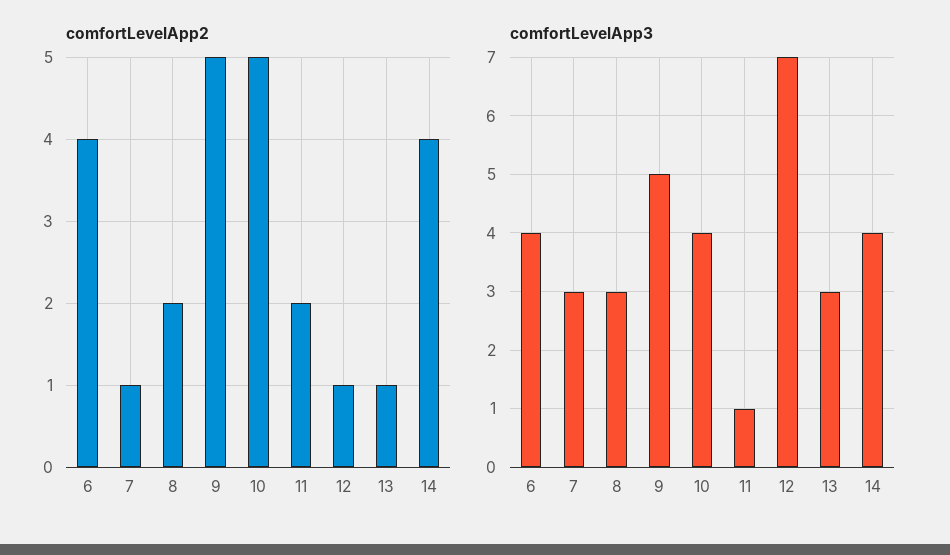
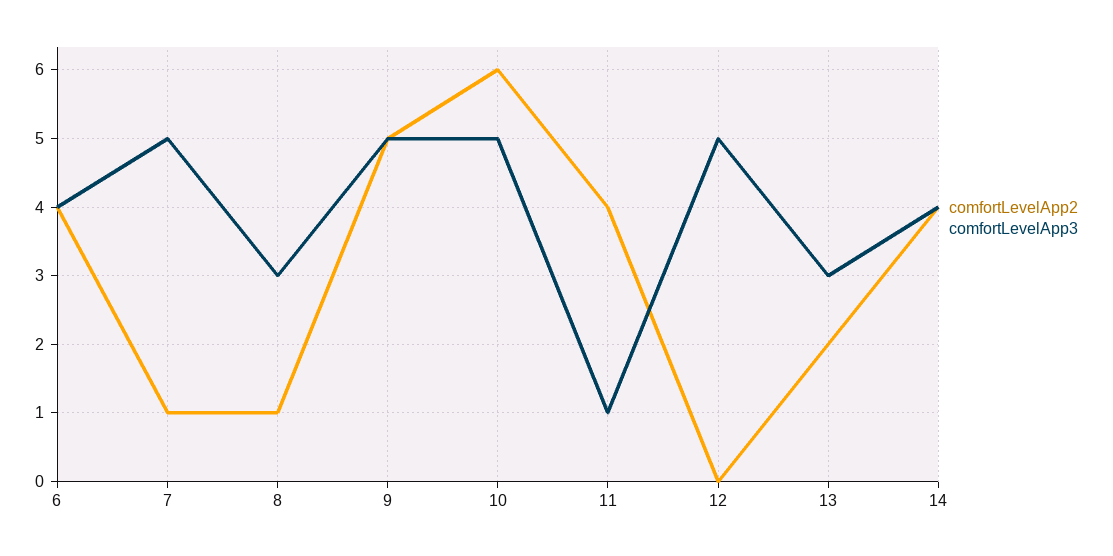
comfortLevelApp2, 8: 2 -> 1
comfortLevelApp2, 10: 5 -> 6
comfortLevelApp2, 11: 2 -> 4
comfortLevelApp2, 12: 1 -> 0
comfortLevelApp2, 13: 1 -> 2
comfortLevelApp3, 7: 3 -> 5
comfortLevelApp3, 10: 4 -> 5
comfortLevelApp3, 12: 7 -> 5

